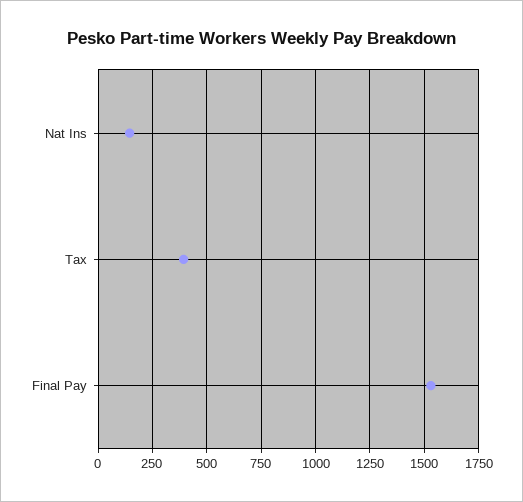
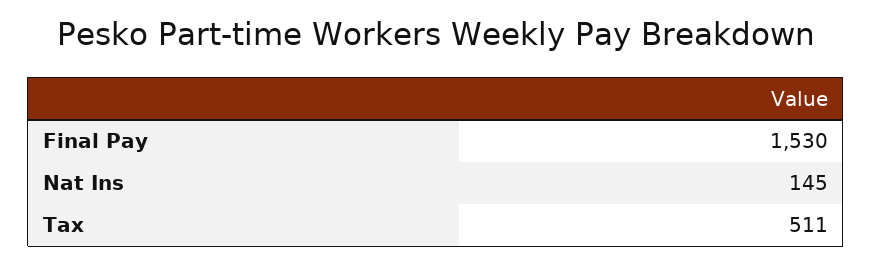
Tax: 400 -> 511

